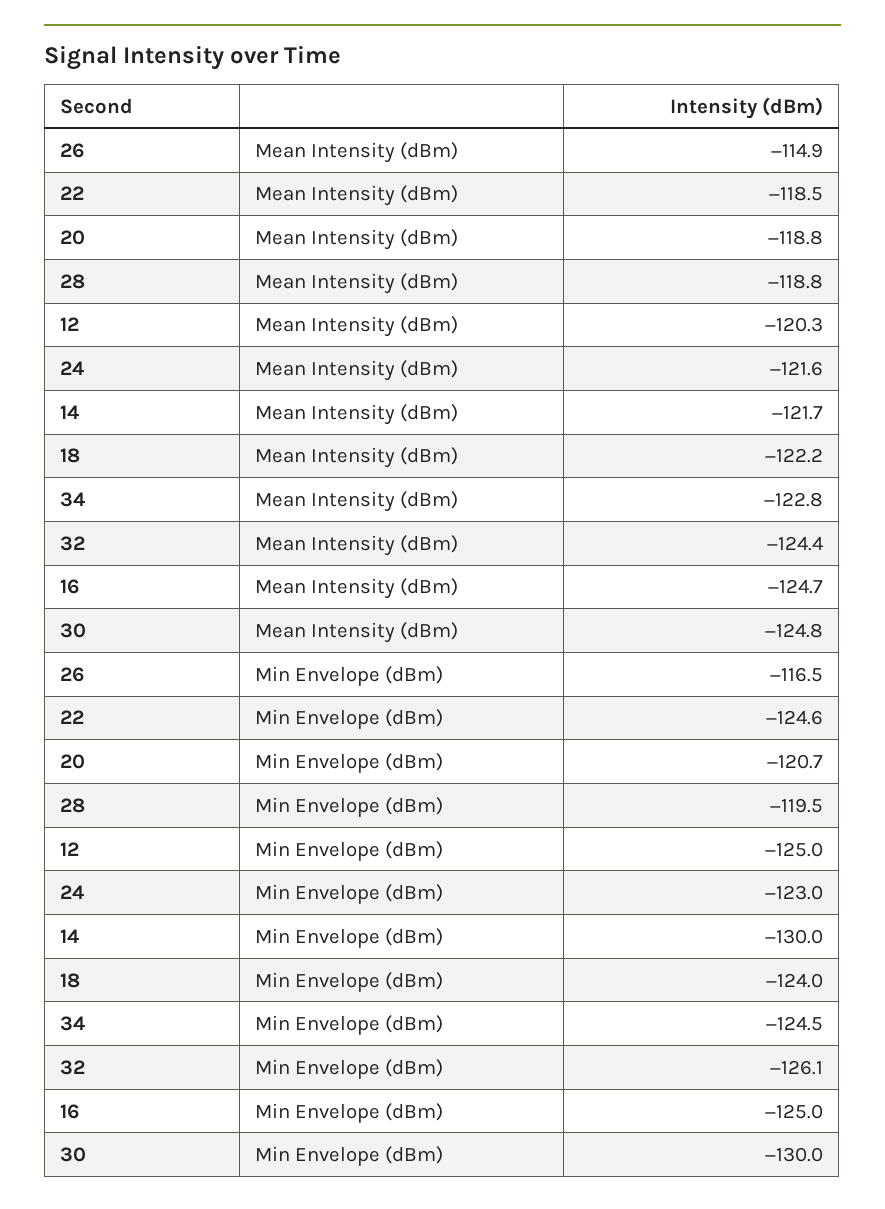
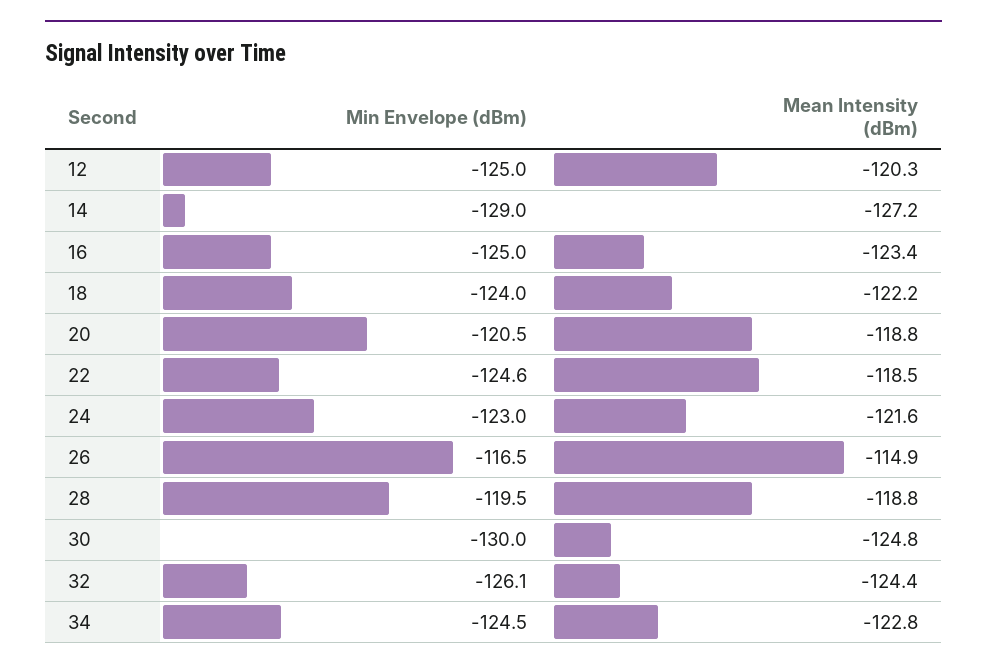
14, Mean Intensity (dBm): -121.7 -> -127.2
16, Mean Intensity (dBm): -124.7 -> -123.4
20, Min Envelope (dBm): -120.7 -> -120.5
14, Min Envelope (dBm): -130 -> -129

